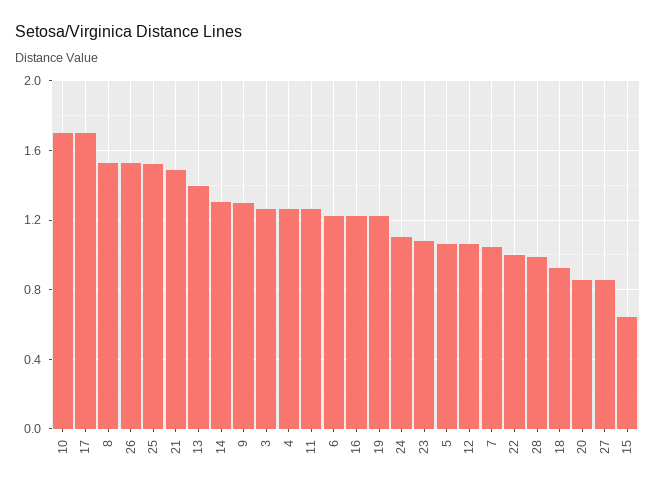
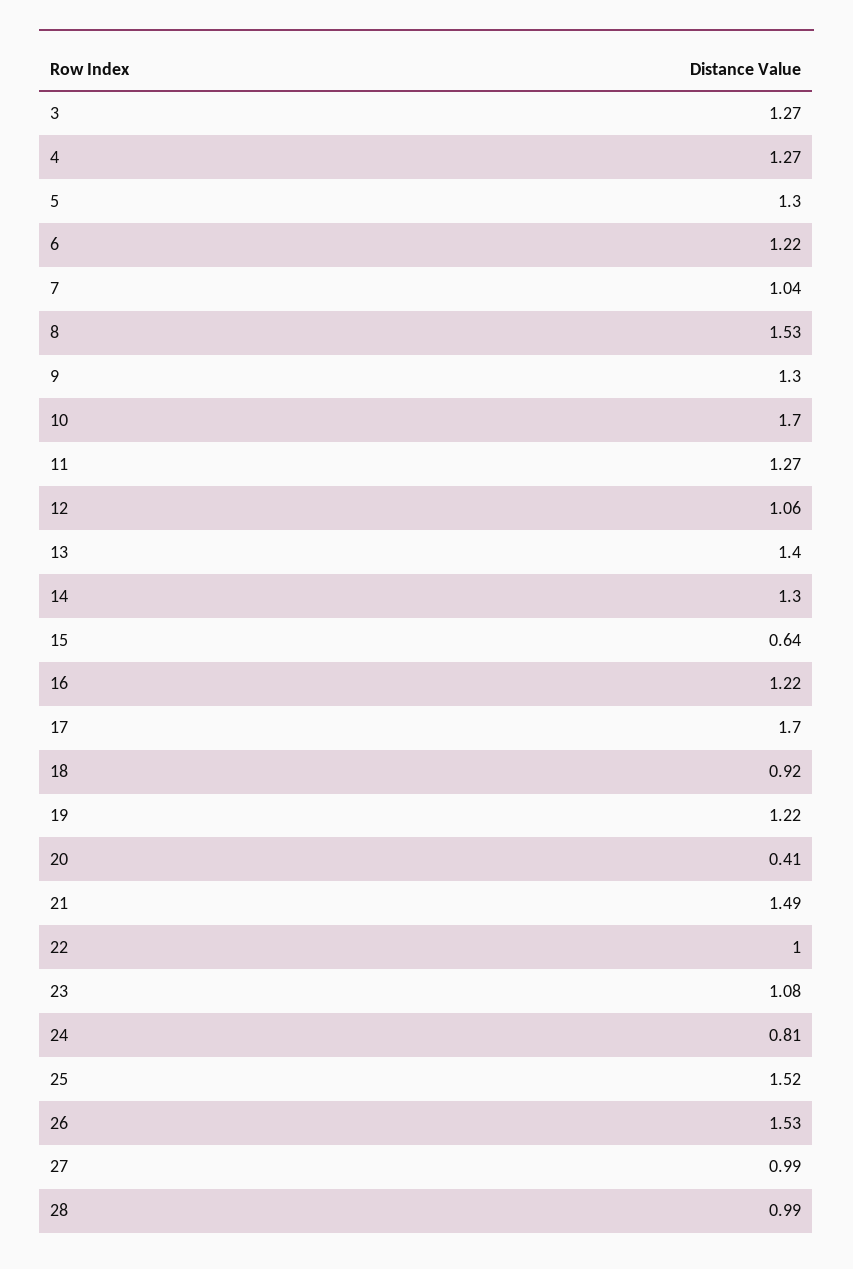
24: 1.1 -> 0.81
5: 1.05 -> 1.3
20: 0.85 -> 0.41
27: 0.85 -> 0.99

